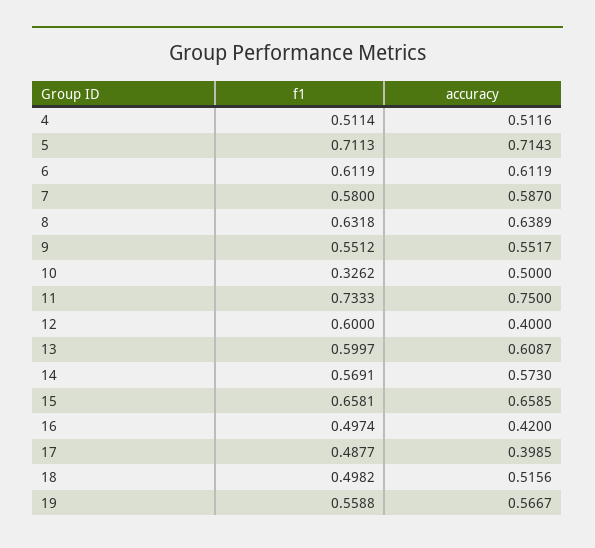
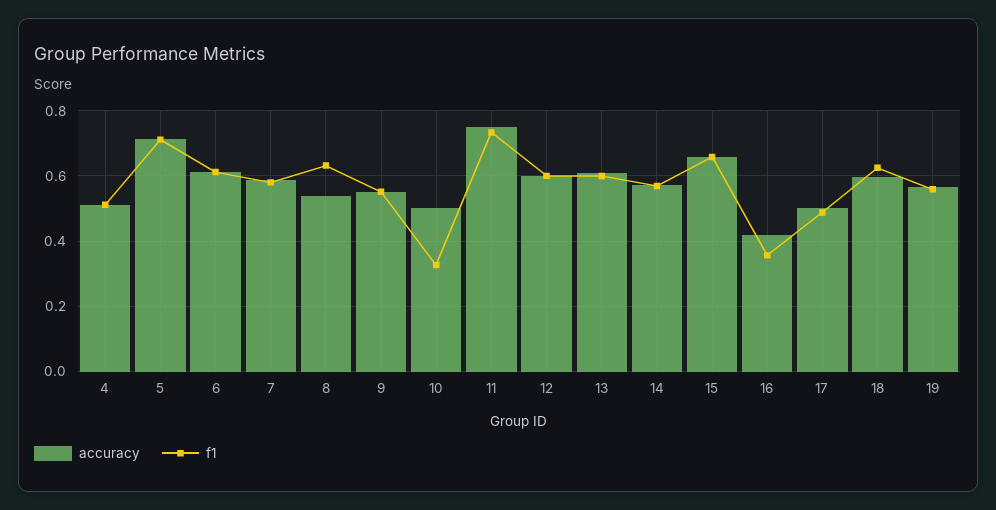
accuracy, 8: 0.6389 -> 0.54
accuracy, 12: 0.4 -> 0.6
f1, 16: 0.4974 -> 0.36
accuracy, 17: 0.3985 -> 0.5
f1, 18: 0.4982 -> 0.62
accuracy, 18: 0.5156 -> 0.6

